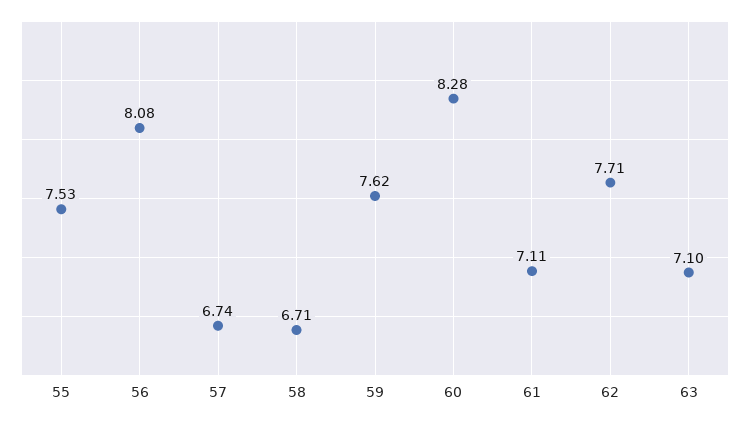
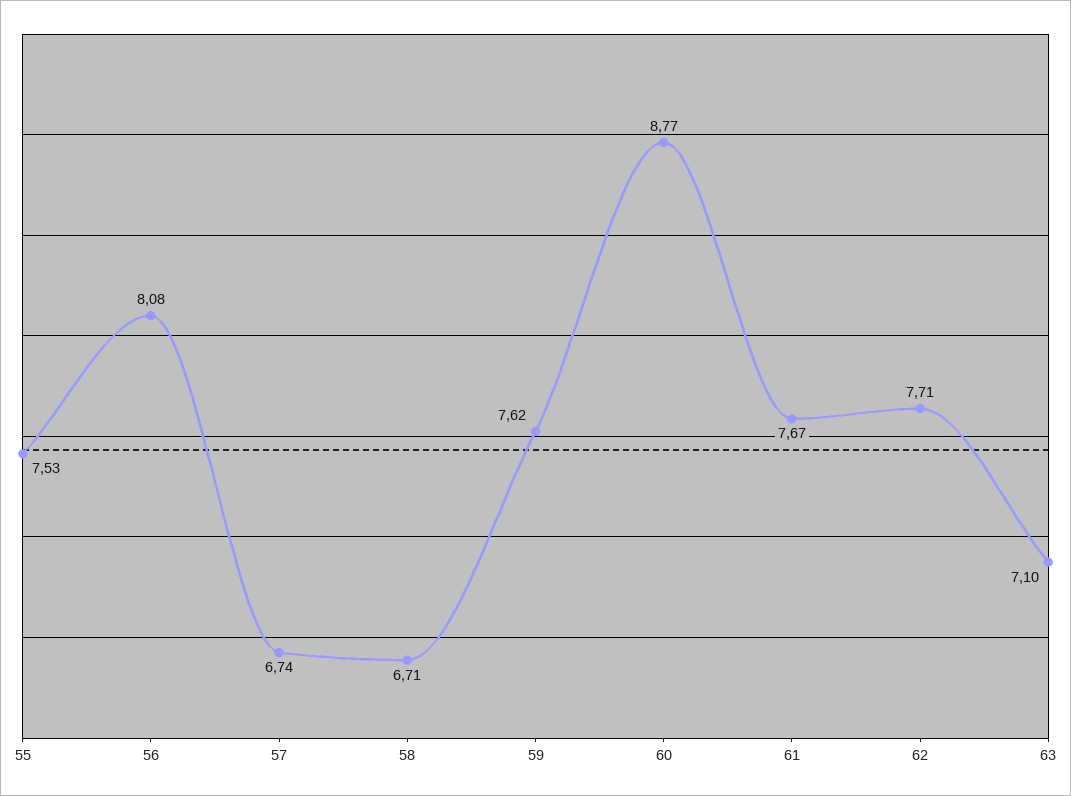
60: 8.28 -> 8.77
61: 7.11 -> 7.67

